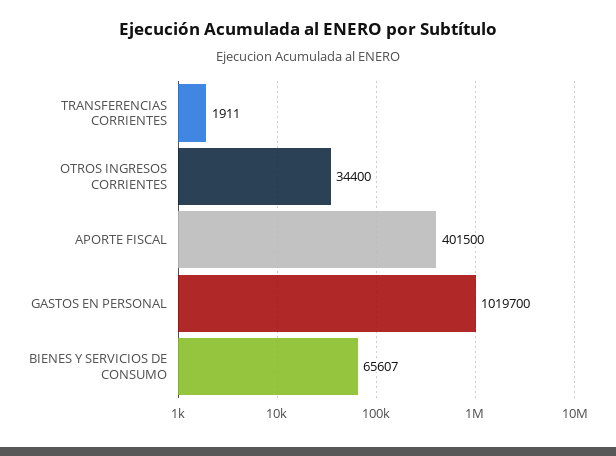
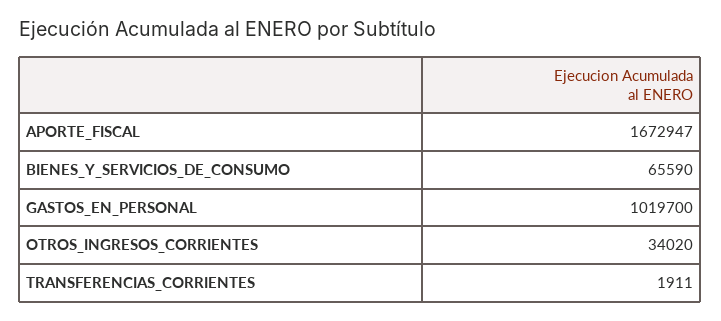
OTROS INGRESOS CORRIENTES: 34400 -> 34020
APORTE FISCAL: 401500 -> 1672947
BIENES Y SERVICIOS DE CONSUMO: 65607 -> 65590

